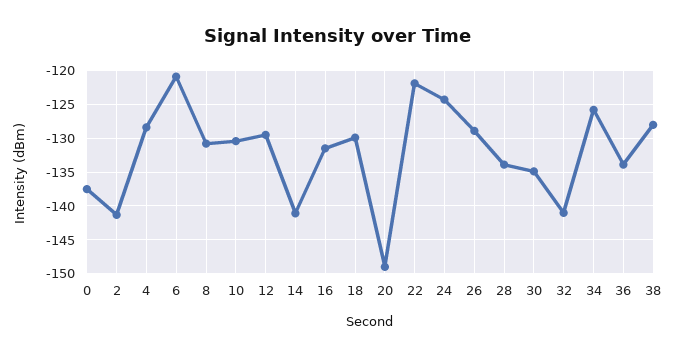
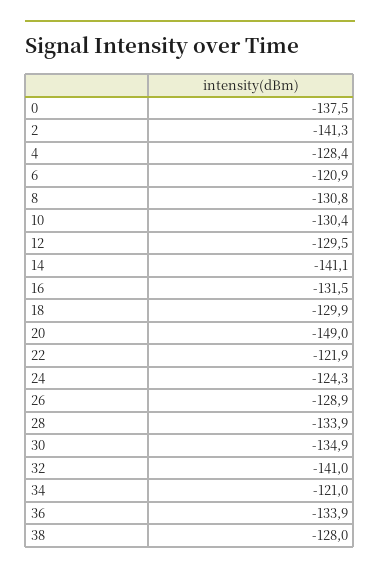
34: -126 -> -121

